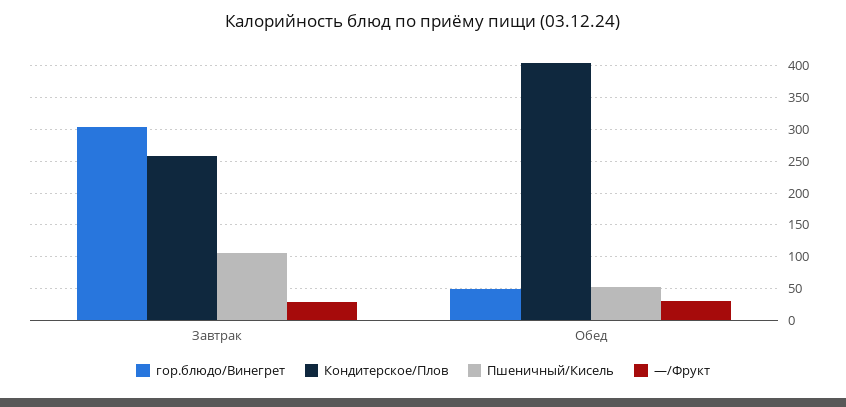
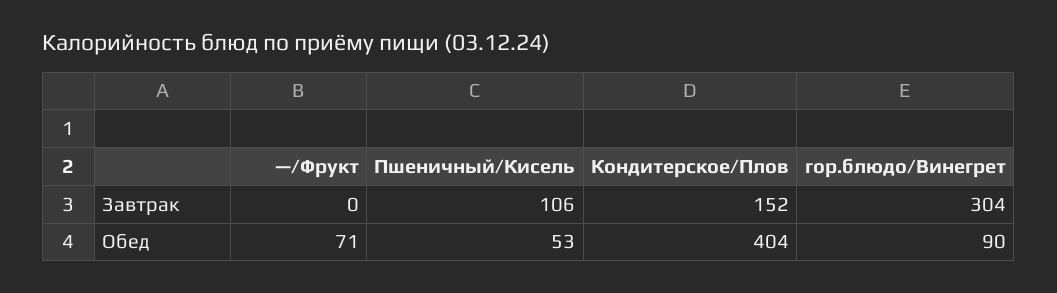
Кондитерское/Плов, Завтрак: 260 -> 152
—/Фрукт, Завтрак: 30 -> 0
гор.блюдо/Винегрет, Обед: 50 -> 90
—/Фрукт, Обед: 30 -> 71

